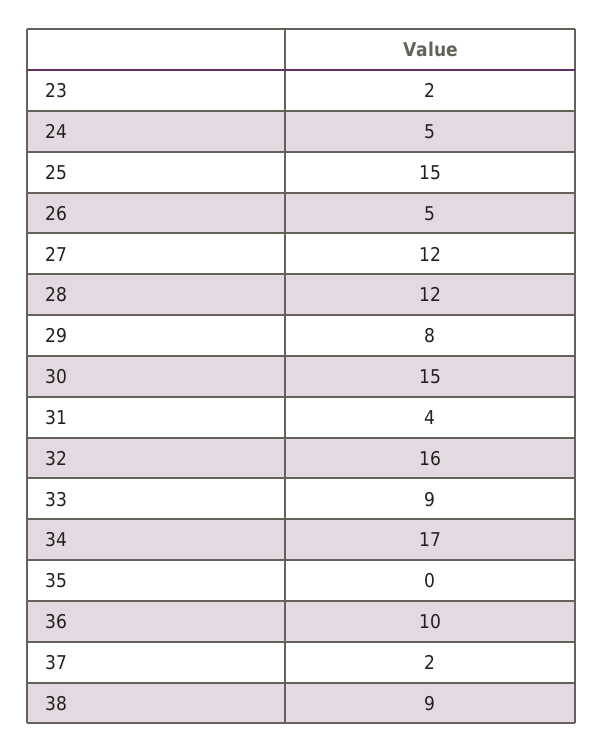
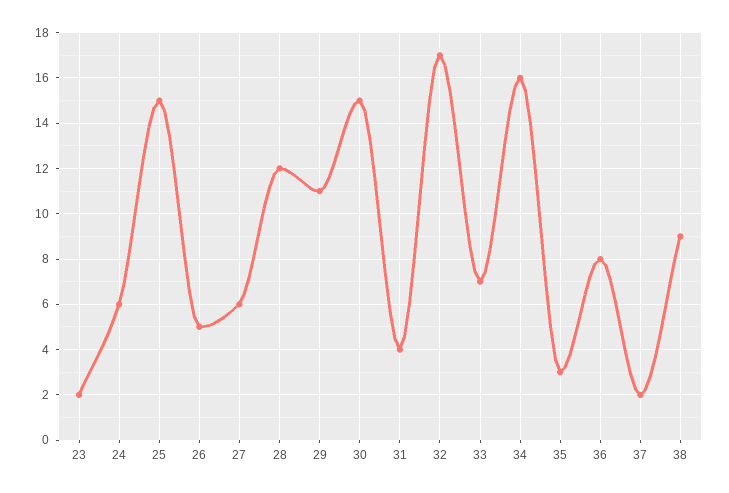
24: 5 -> 6
27: 12 -> 6
29: 8 -> 11
32: 16 -> 17
33: 9 -> 7
34: 17 -> 16
35: 0 -> 3
36: 10 -> 8

